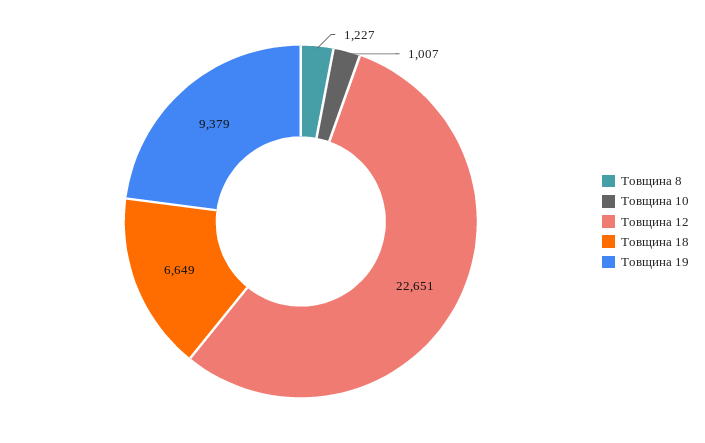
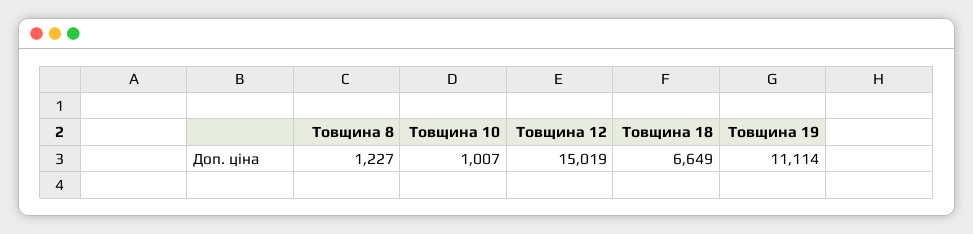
Товщина 12: 22651 -> 15019
Товщина 19: 9379 -> 11114

